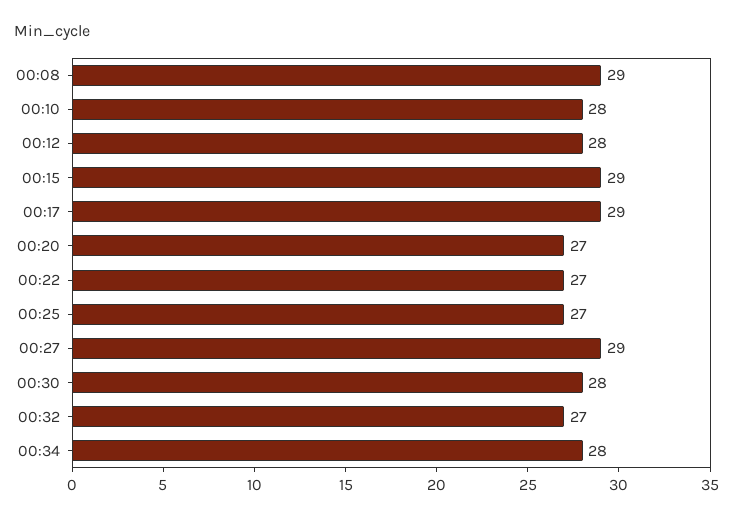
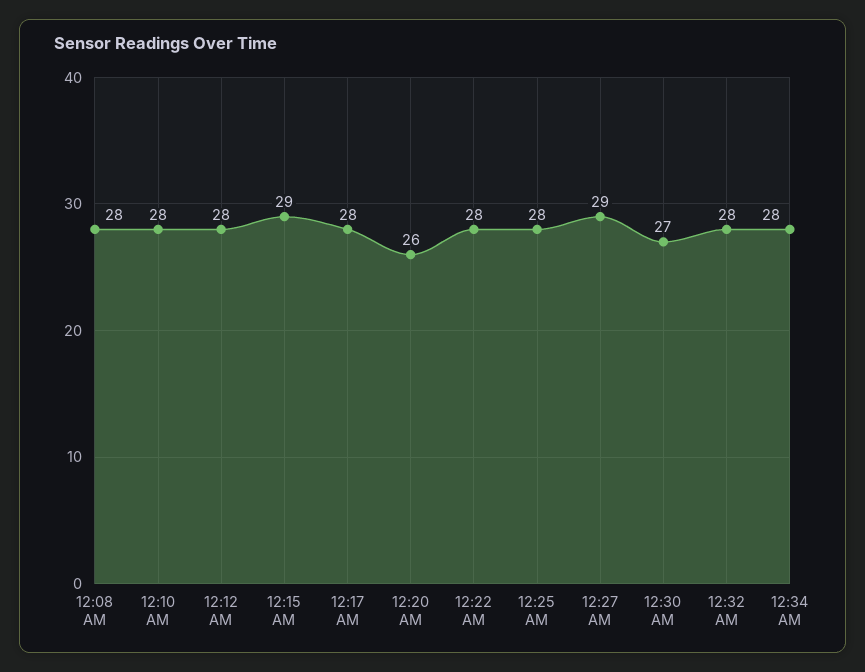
00:08: 29 -> 28
00:17: 29 -> 28
00:20: 27 -> 26
00:22: 27 -> 28
00:25: 27 -> 28
00:30: 28 -> 27
00:32: 27 -> 28

